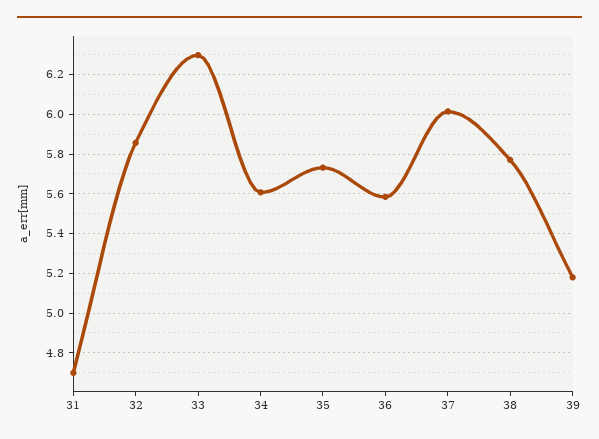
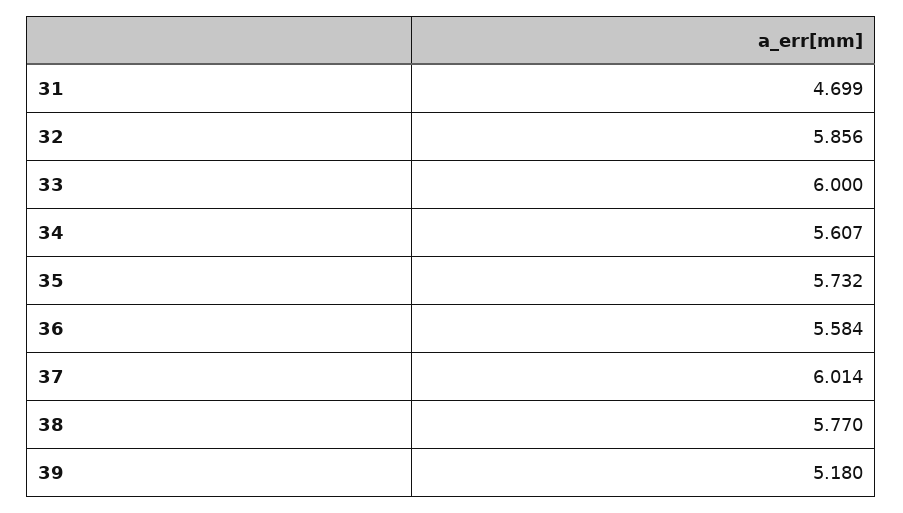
33: 6.3 -> 6

